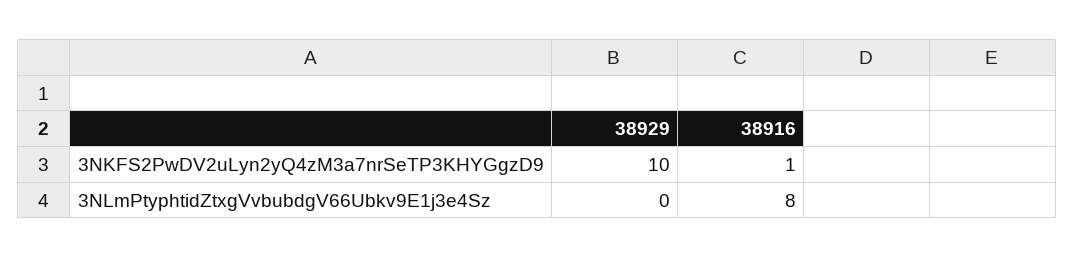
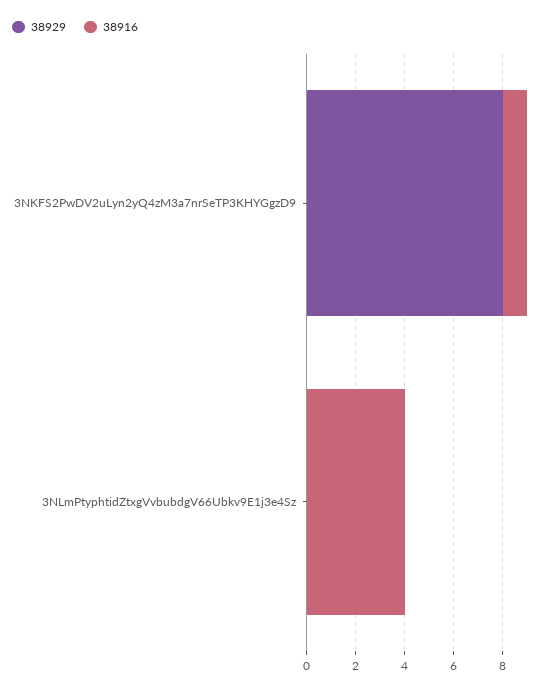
38929, 3NKFS2PwDV2uLyn2yQ4zM3a7nrSeTP3KHYGgzD9: 10 -> 8
38916, 3NLmPtyphtidZtxgVvbubdgV66Ubkv9E1j3e4Sz: 8 -> 4

